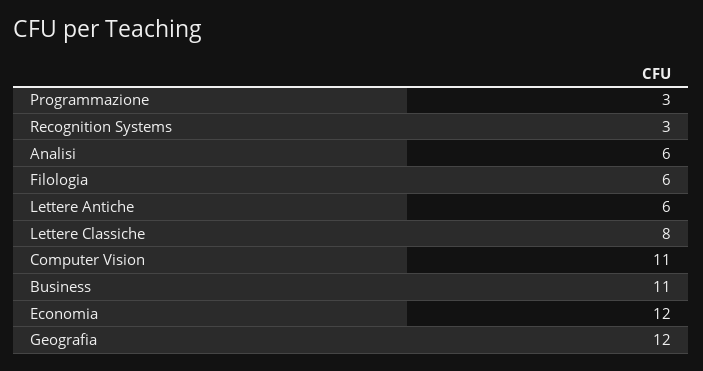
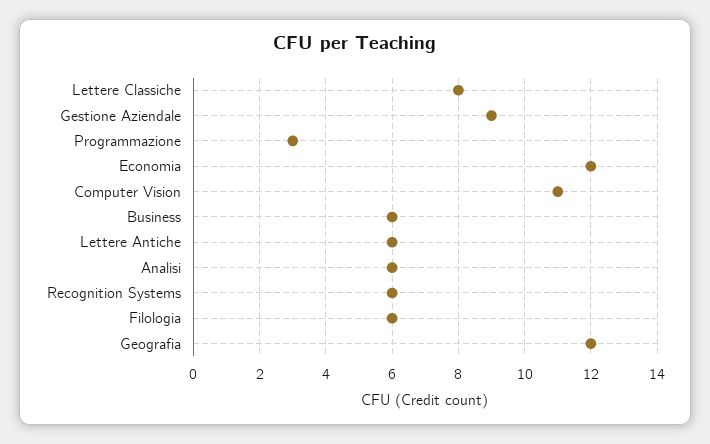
Recognition Systems: 3 -> 6
Business: 11 -> 6
Gestione Aziendale: none -> 9

